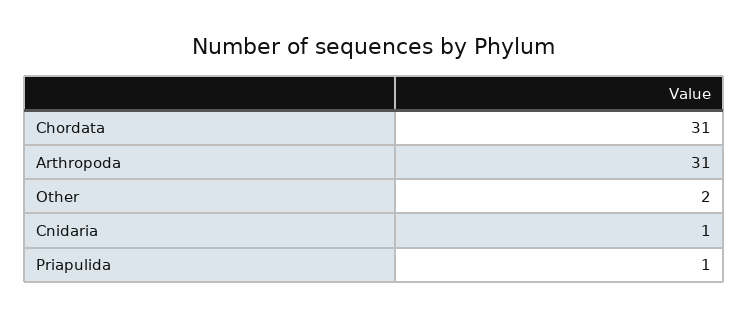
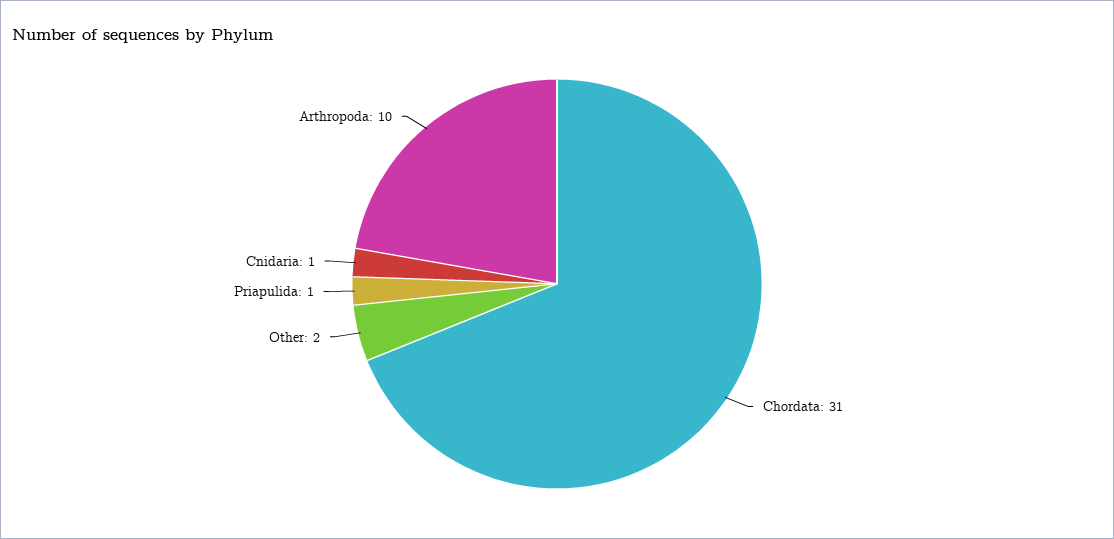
Arthropoda: 31 -> 10

